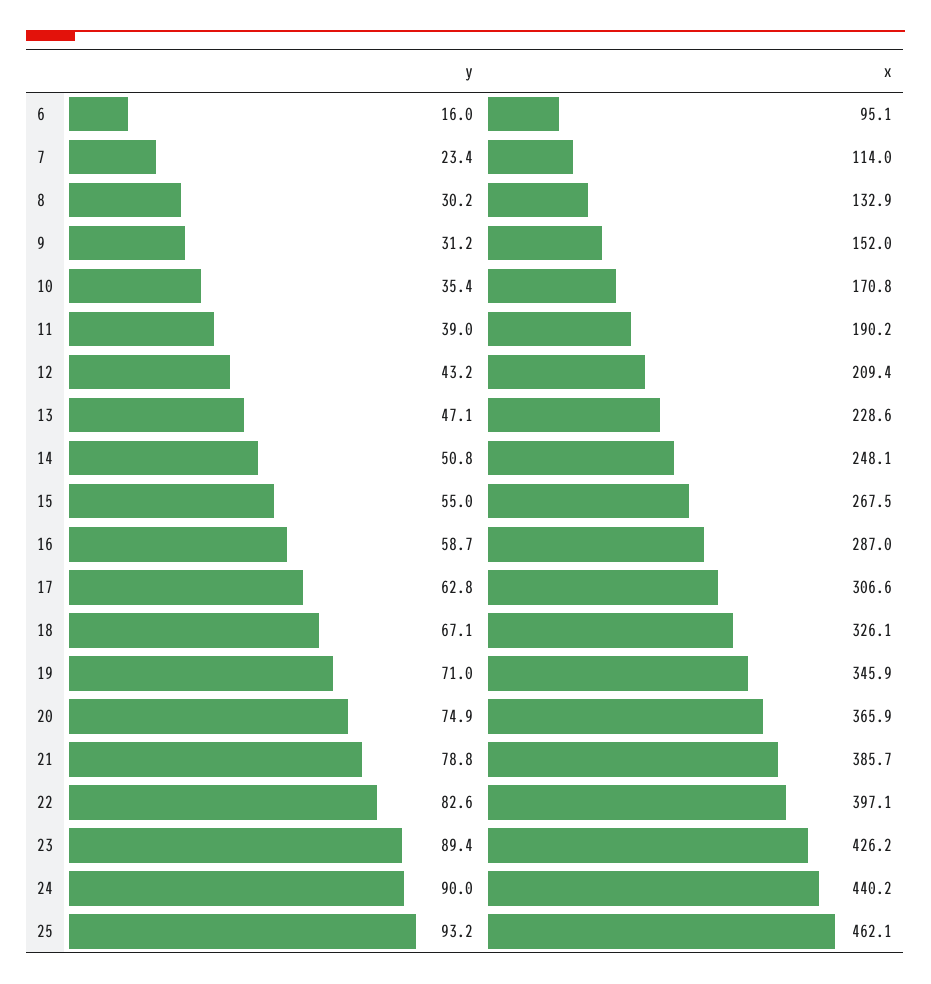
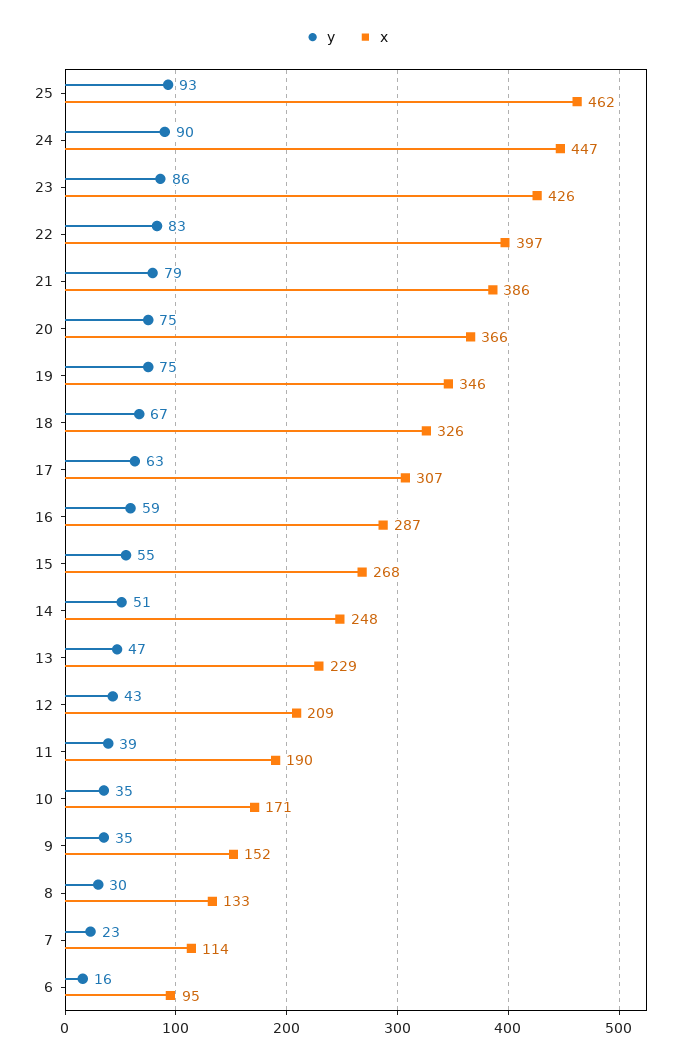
y, 9: 31.2 -> 35
y, 19: 71 -> 75
y, 23: 89.4 -> 86
x, 24: 440.2 -> 447

